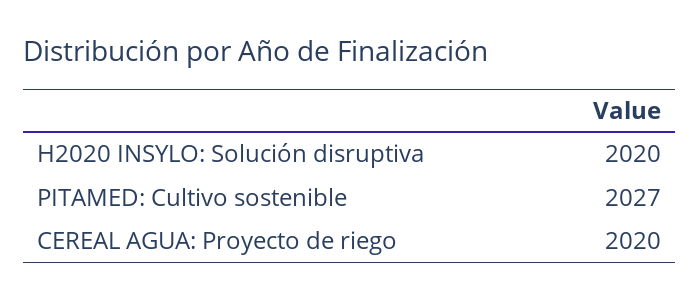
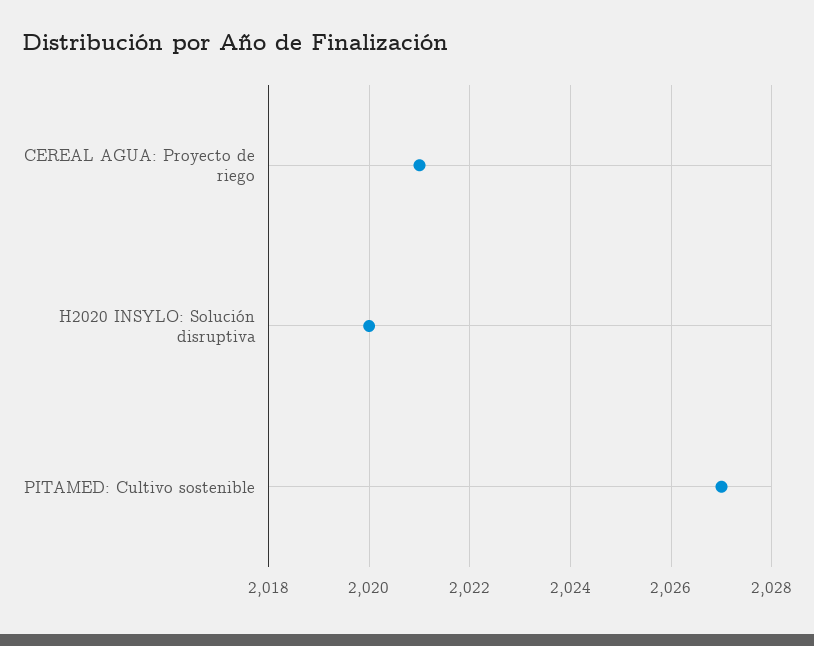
CEREAL AGUA: Proyecto de riego: 2020 -> 2021

